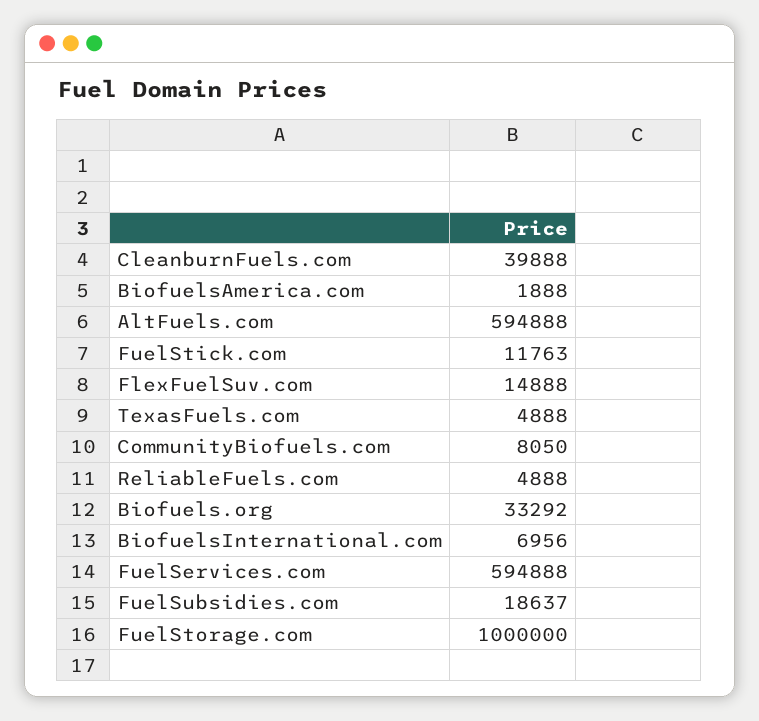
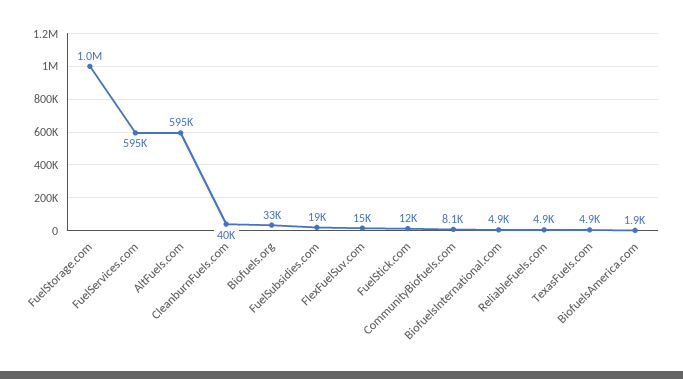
BiofuelsInternational.com: 6956 -> 4900

